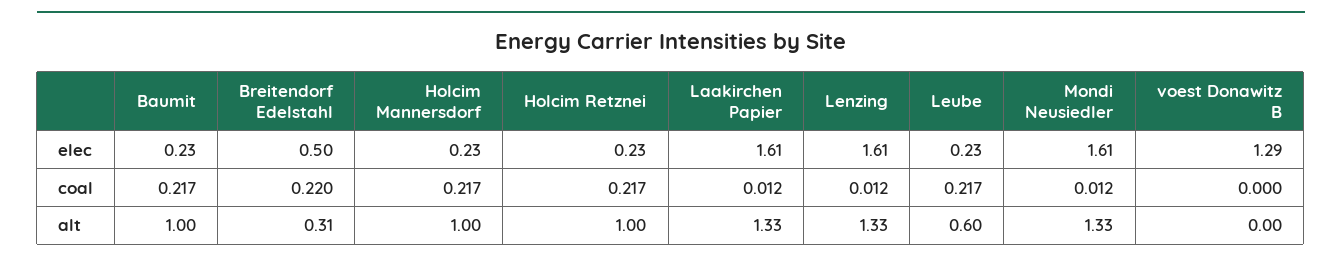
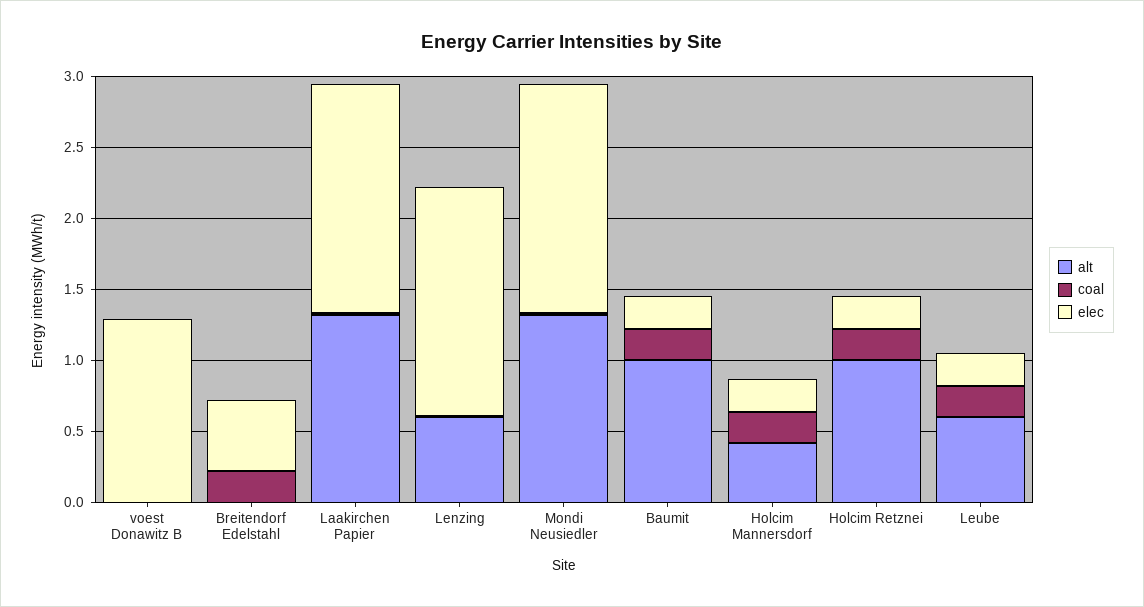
alt, Breitendorf Edelstahl: 0.31 -> 0
alt, Holcim Mannersdorf: 1 -> 0.4
alt, Lenzing: 1.33 -> 0.6

